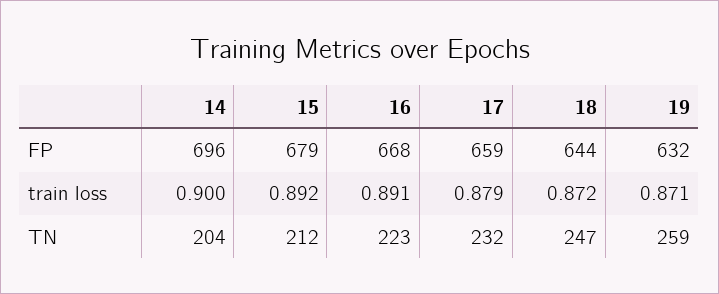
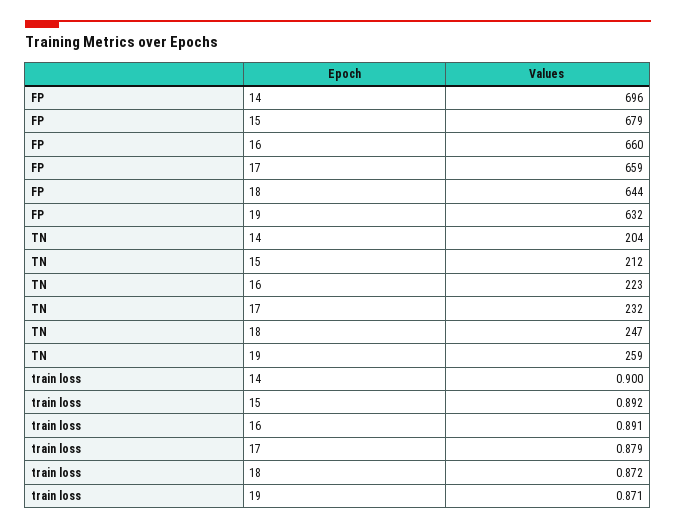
16, FP: 668 -> 660

